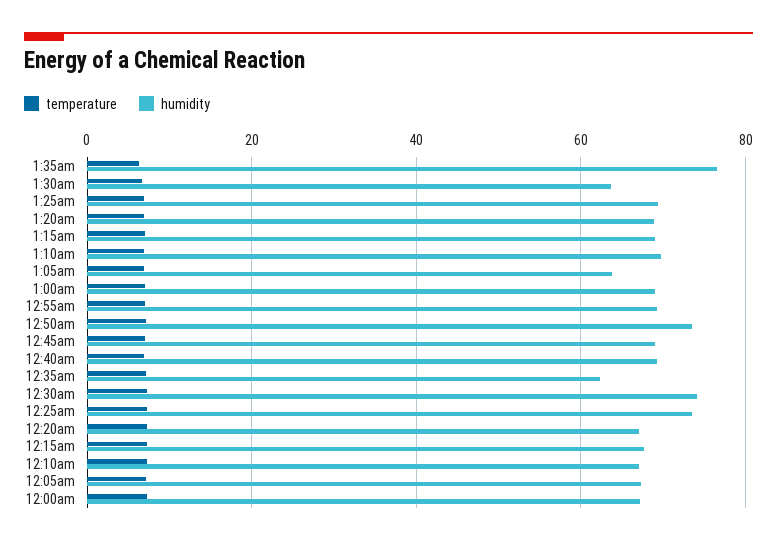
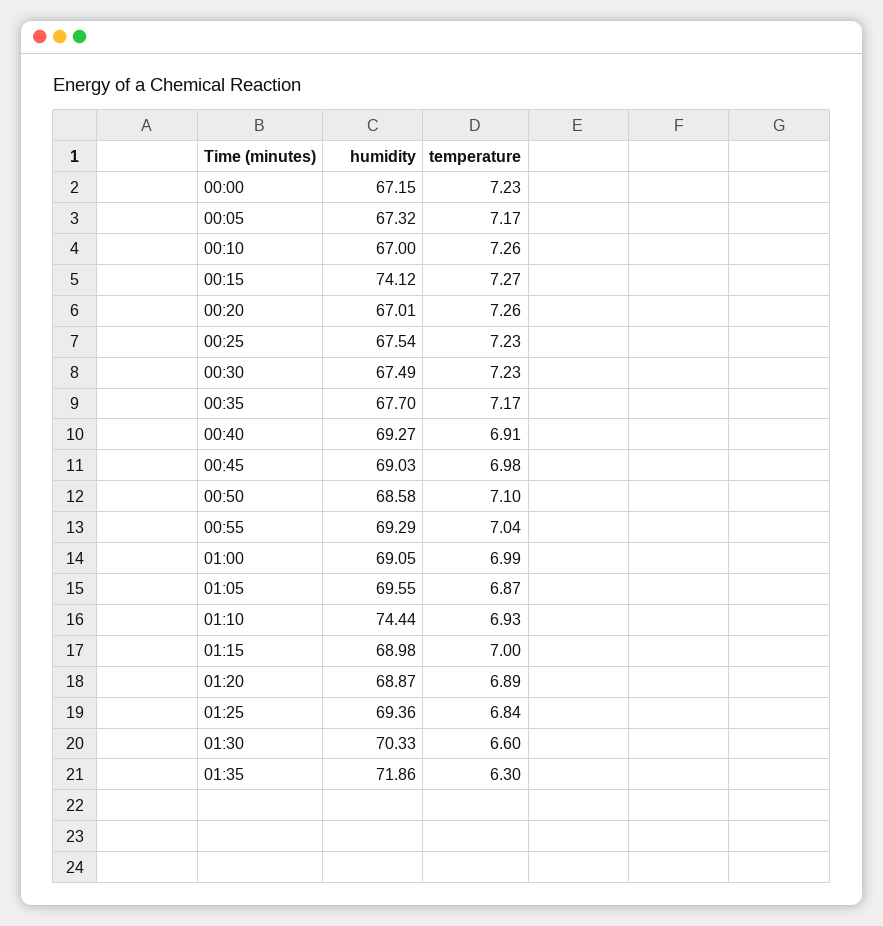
humidity, 1:35am: 76 -> 71.86
humidity, 1:30am: 64 -> 70.33
humidity, 1:10am: 70 -> 74.44
humidity, 1:05am: 64 -> 69.55
humidity, 12:50am: 74 -> 68.58
humidity, 12:35am: 62 -> 67.7
humidity, 12:30am: 74 -> 67.49
humidity, 12:25am: 74 -> 67.54
humidity, 12:15am: 68 -> 74.12

